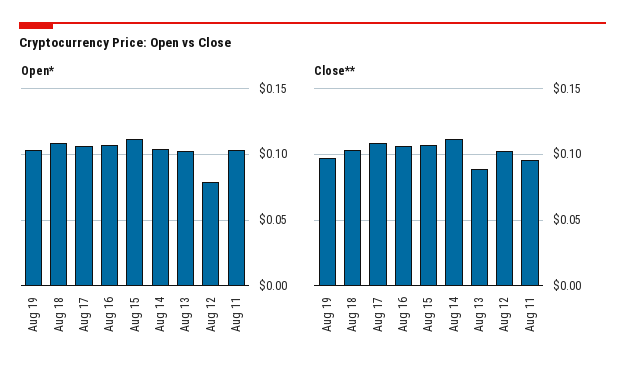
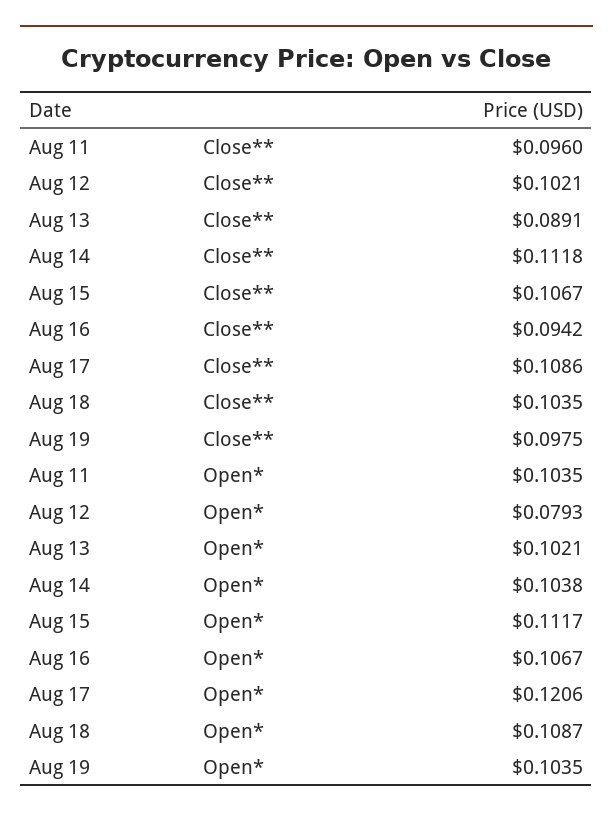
Open*, Aug 17: 0.105 -> 0.1206
Close**, Aug 16: 0.105 -> 0.0942

